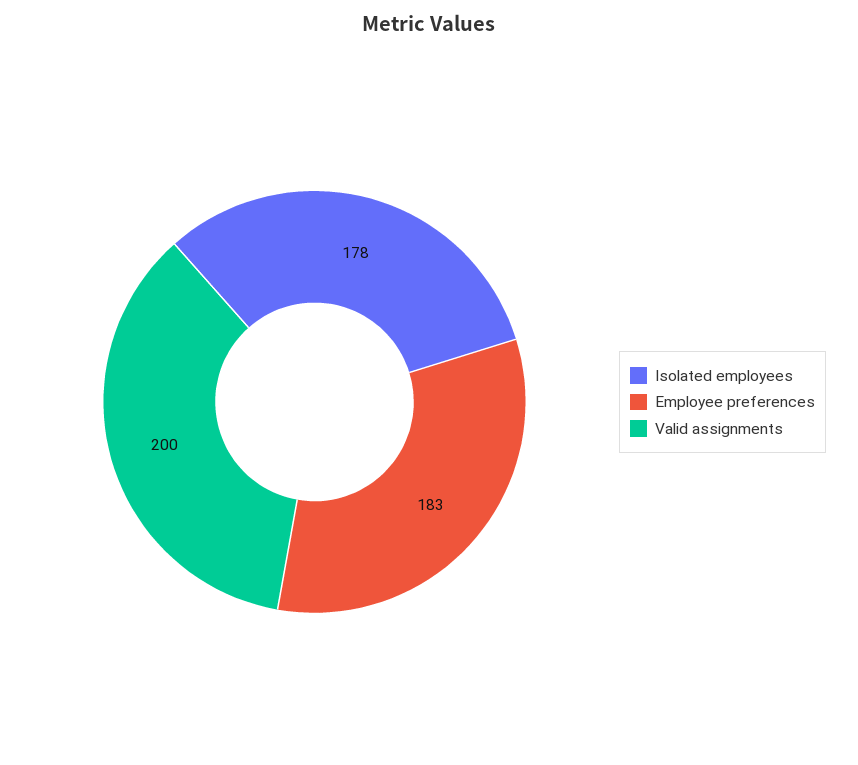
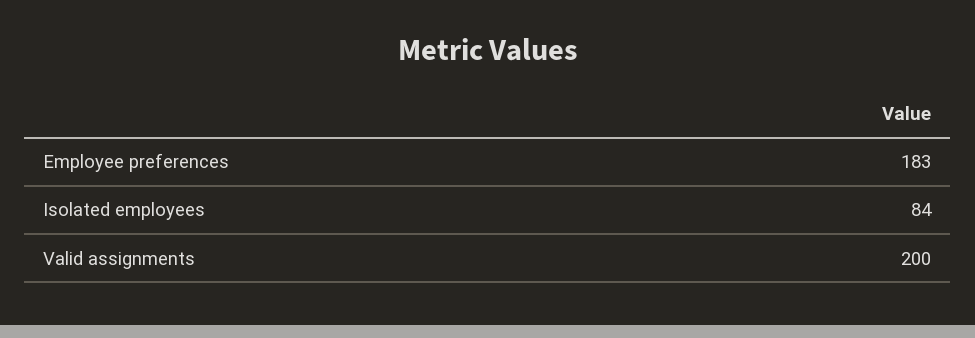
Isolated employees: 178 -> 84

